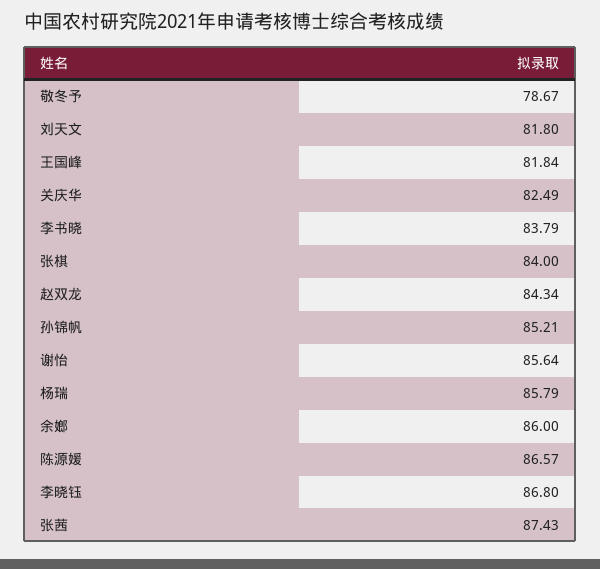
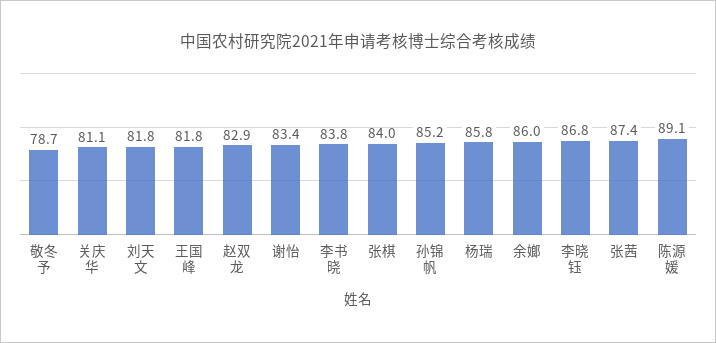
关庆华: 82.49 -> 81.1
赵双龙: 84.34 -> 82.9
谢怡: 85.64 -> 83.4
陈源媛: 86.57 -> 89.1

